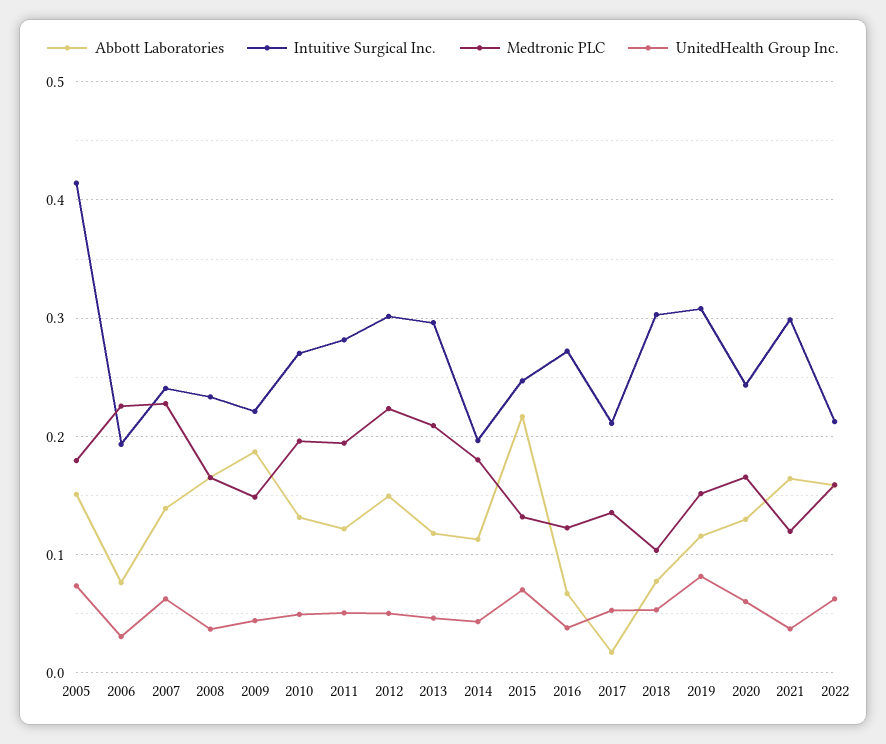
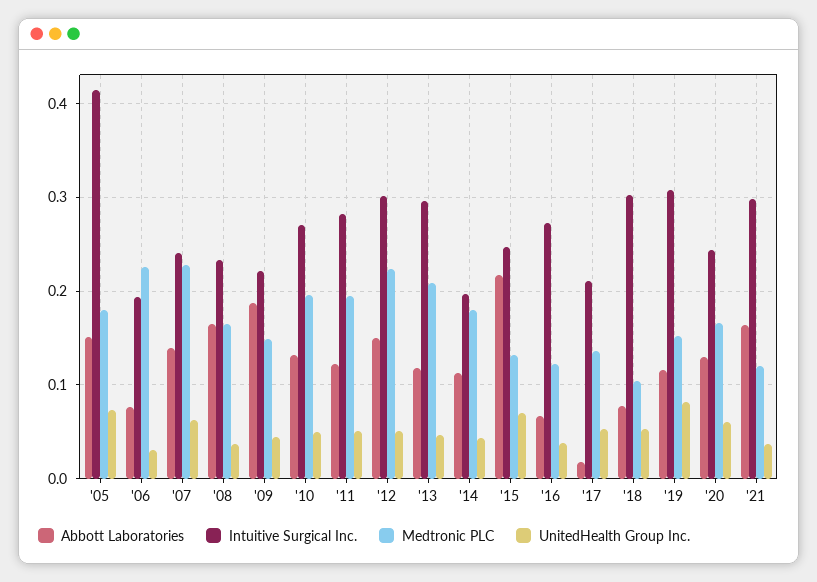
Abbott Laboratories, 2022: 0.16 -> none
Intuitive Surgical Inc., 2022: 0.21 -> none
Medtronic PLC, 2022: 0.16 -> none
UnitedHealth Group Inc., 2022: 0.06 -> none

